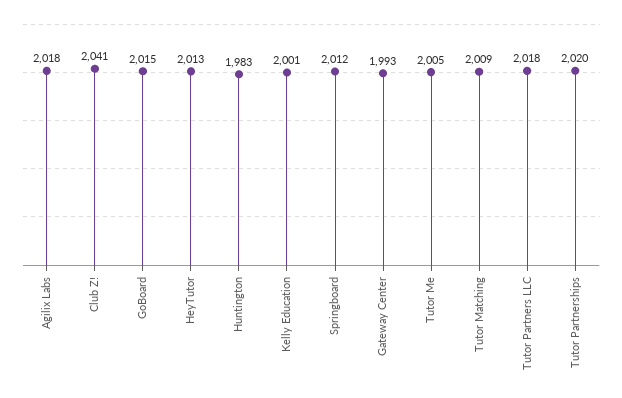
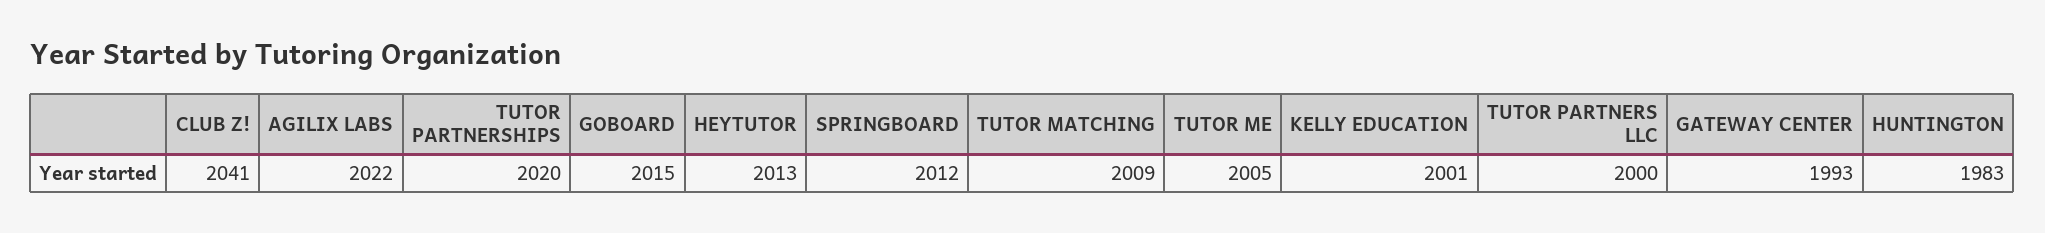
Agilix Labs: 2018 -> 2022
Tutor Partners LLC: 2018 -> 2000

